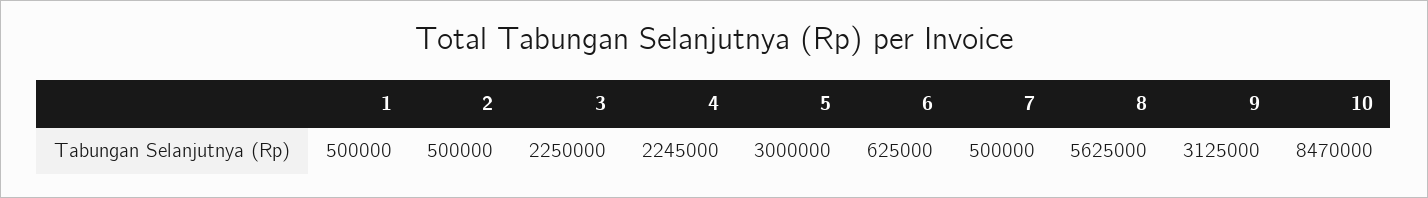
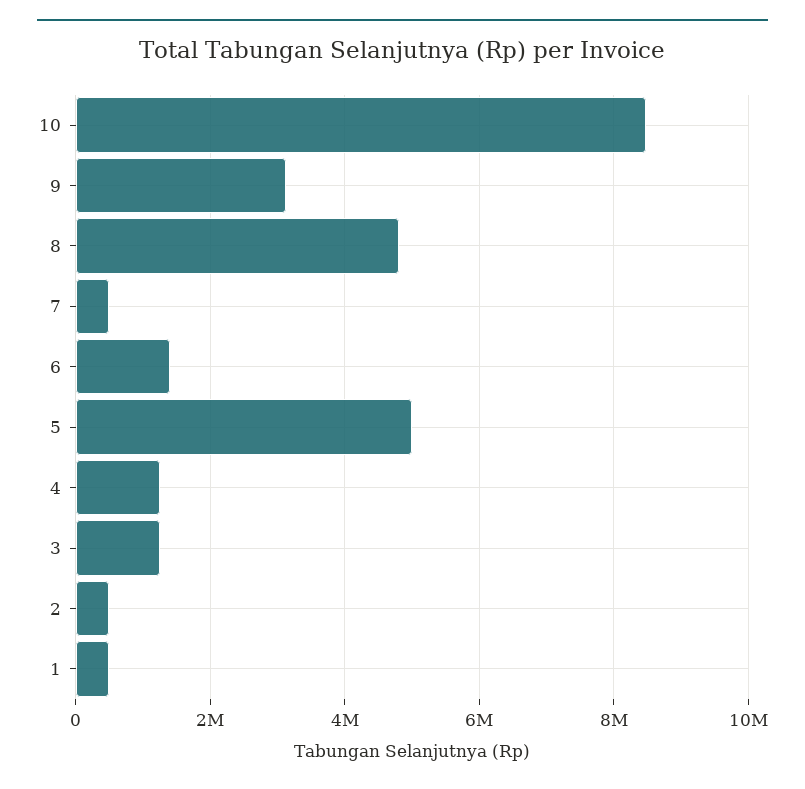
3: 2250000 -> 1200000
4: 2245000 -> 1200000
5: 3000000 -> 5000000
6: 625000 -> 1400000
8: 5625000 -> 4800000

